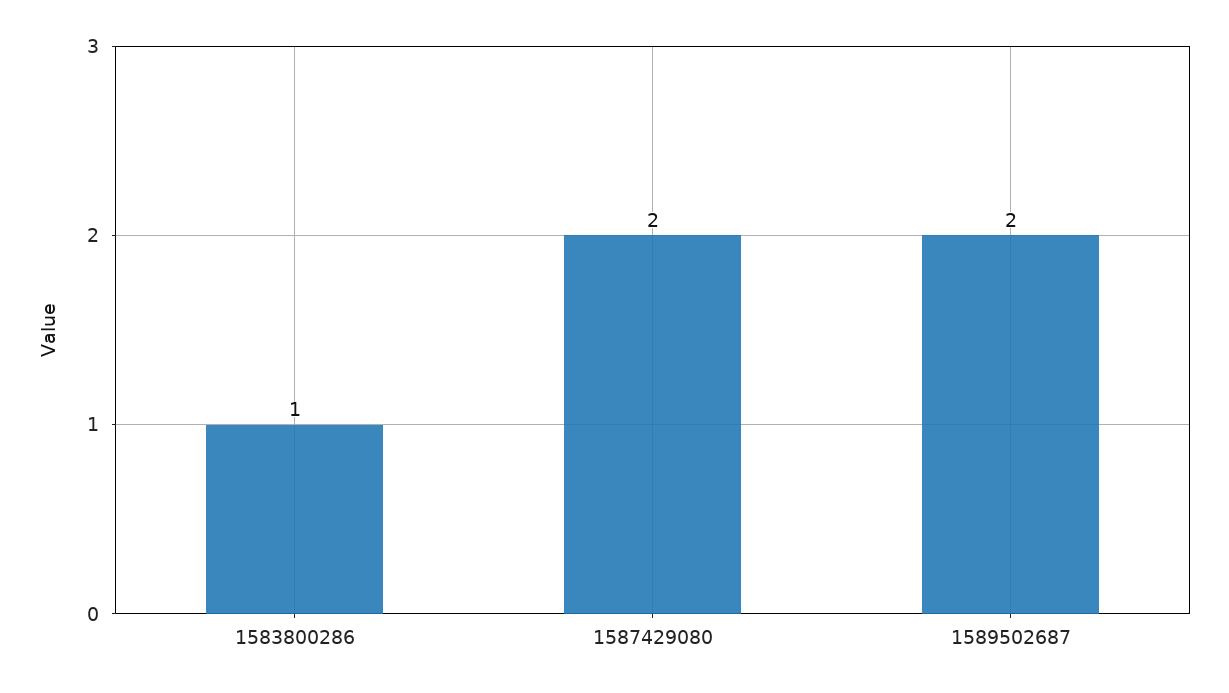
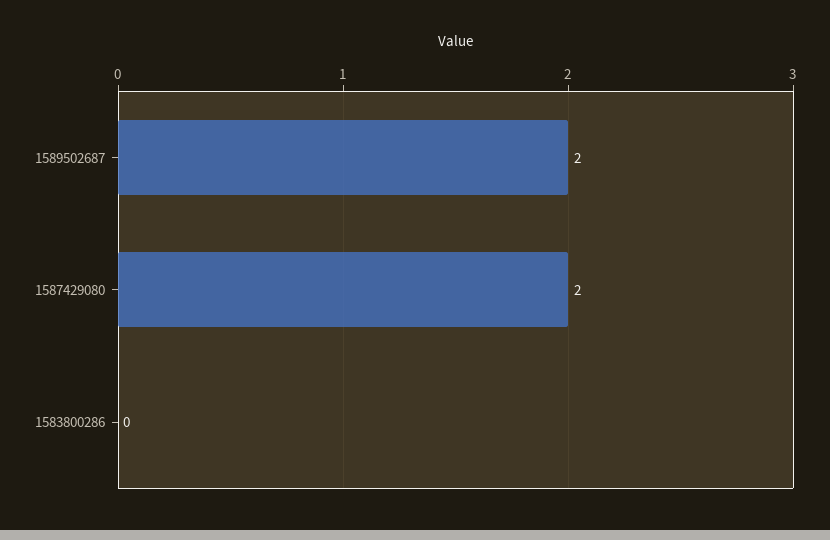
1583800286: 1 -> 0

